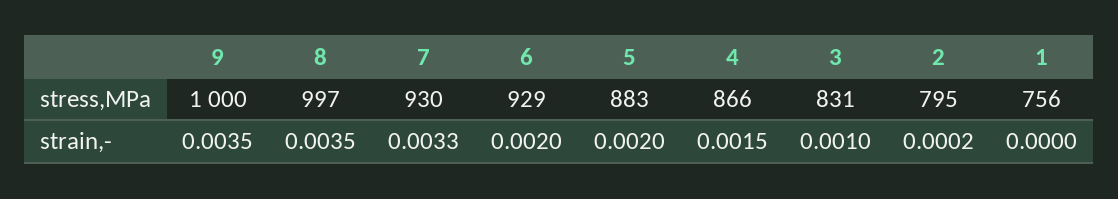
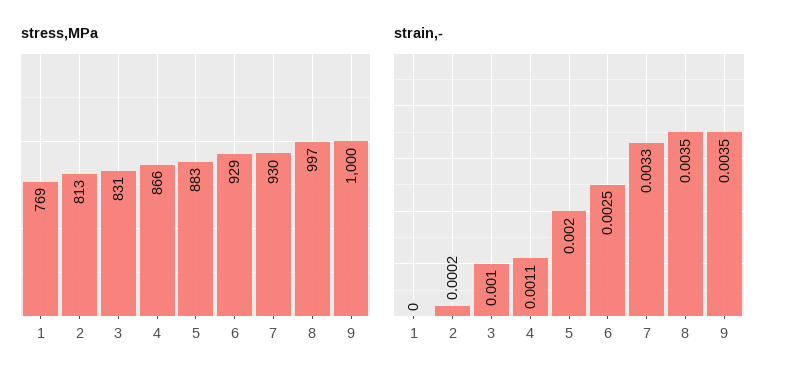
stress,MPa, 2: 795 -> 813
stress,MPa, 1: 756 -> 769
strain,-, 6: 0.002 -> 0.0025
strain,-, 4: 0.0015 -> 0.0011

